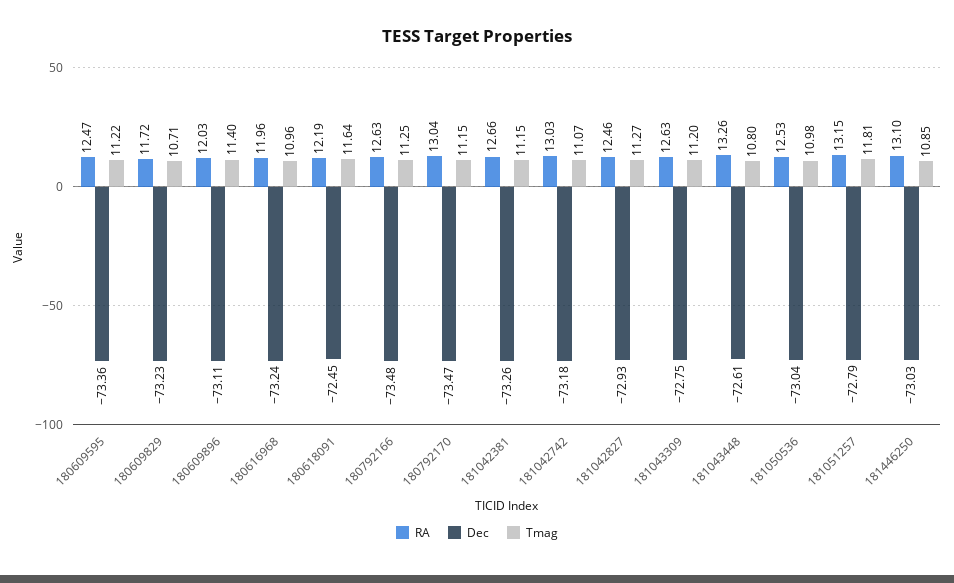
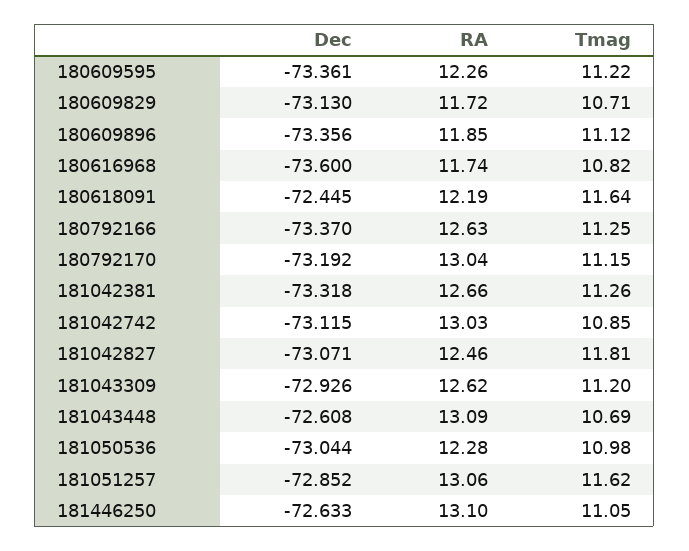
RA, 180609595: 12.47 -> 12.26
Dec, 180609829: -73.23 -> -73.13
RA, 180609896: 12.03 -> 11.85
Dec, 180609896: -73.11 -> -73.356
Tmag, 180609896: 11.4 -> 11.12
RA, 180616968: 11.96 -> 11.74
Dec, 180616968: -73.24 -> -73.6
Tmag, 180616968: 10.96 -> 10.82
Dec, 180792166: -73.48 -> -73.37
Dec, 180792170: -73.47 -> -73.192
Dec, 181042381: -73.26 -> -73.318
Tmag, 181042381: 11.15 -> 11.26
Dec, 181042742: -73.18 -> -73.115
Tmag, 181042742: 11.07 -> 10.85
Dec, 181042827: -72.93 -> -73.071
Tmag, 181042827: 11.27 -> 11.81
RA, 181043309: 12.63 -> 12.62
Dec, 181043309: -72.75 -> -72.926
RA, 181043448: 13.26 -> 13.09
Tmag, 181043448: 10.8 -> 10.69
RA, 181050536: 12.53 -> 12.28
RA, 181051257: 13.15 -> 13.06
Dec, 181051257: -72.79 -> -72.852
Tmag, 181051257: 11.81 -> 11.62
Dec, 181446250: -73.03 -> -72.633
Tmag, 181446250: 10.85 -> 11.05

